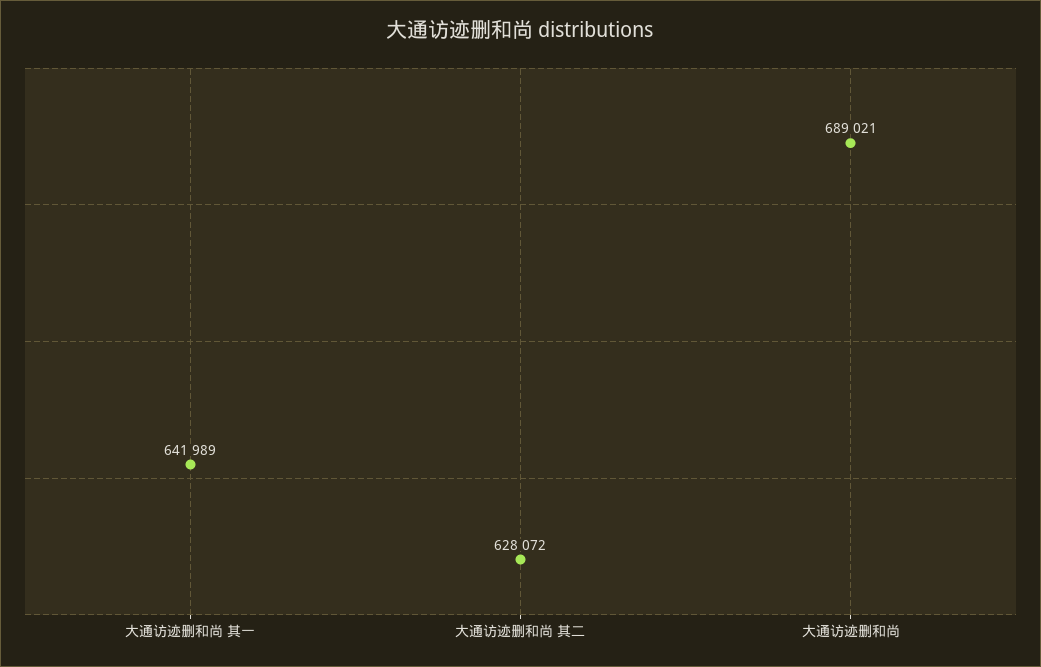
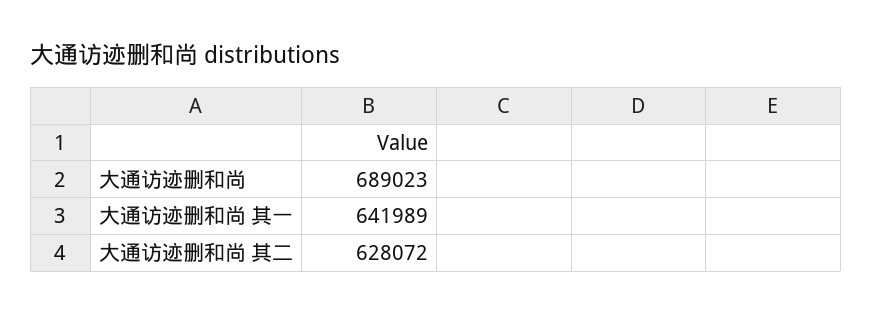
大通访迹删和尚: 689021 -> 689023

